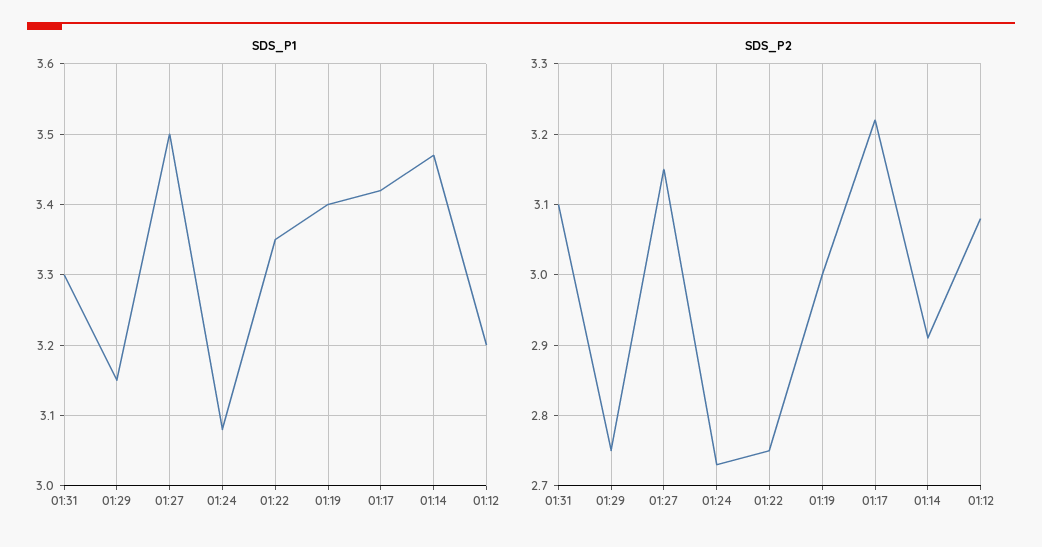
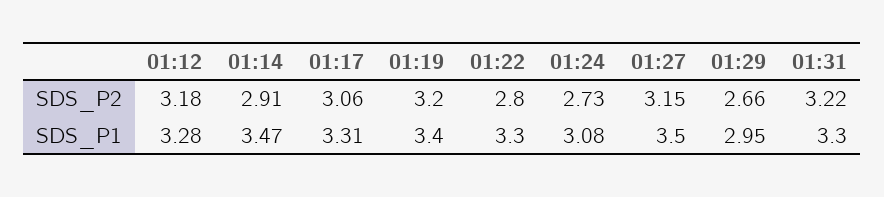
SDS_P1, 01:29: 3.15 -> 2.95
SDS_P1, 01:22: 3.35 -> 3.3
SDS_P1, 01:17: 3.42 -> 3.31
SDS_P1, 01:12: 3.2 -> 3.28
SDS_P2, 01:31: 3.1 -> 3.22
SDS_P2, 01:29: 2.75 -> 2.66
SDS_P2, 01:22: 2.75 -> 2.8
SDS_P2, 01:19: 3 -> 3.2
SDS_P2, 01:17: 3.22 -> 3.06
SDS_P2, 01:12: 3.08 -> 3.18

